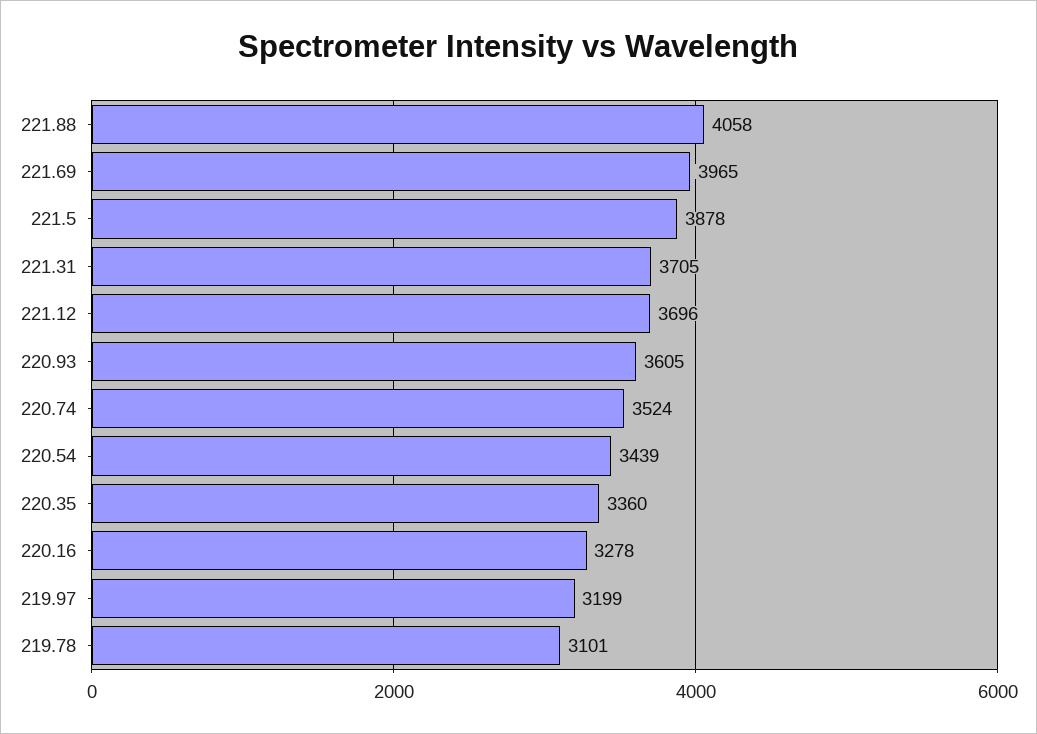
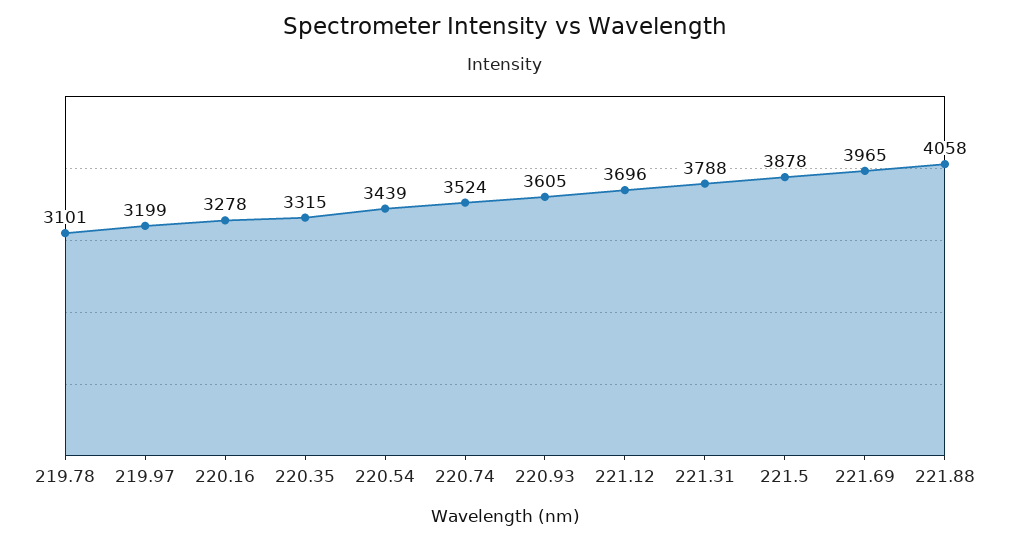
221.31: 3705 -> 3788
220.35: 3360 -> 3315

